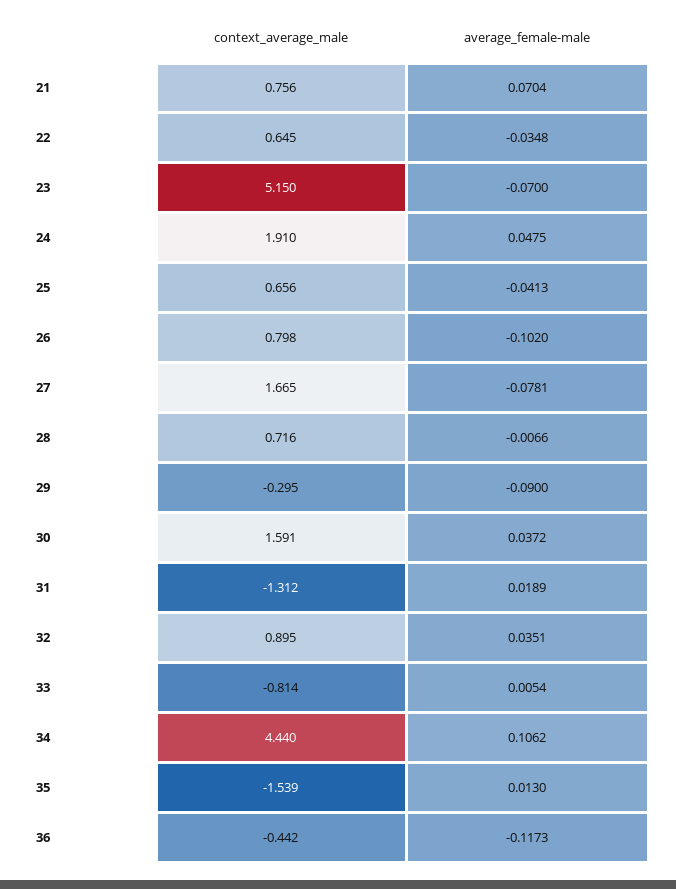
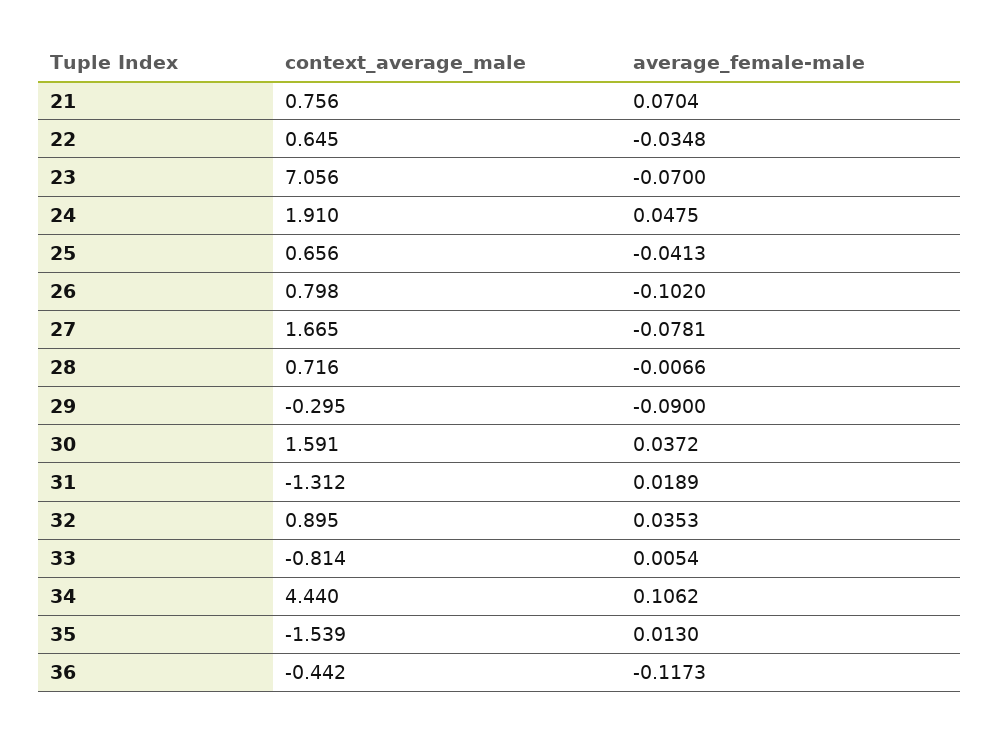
context_average_male, 23: 5.15 -> 7.056
average_female-male, 32: 0.0351 -> 0.0353

